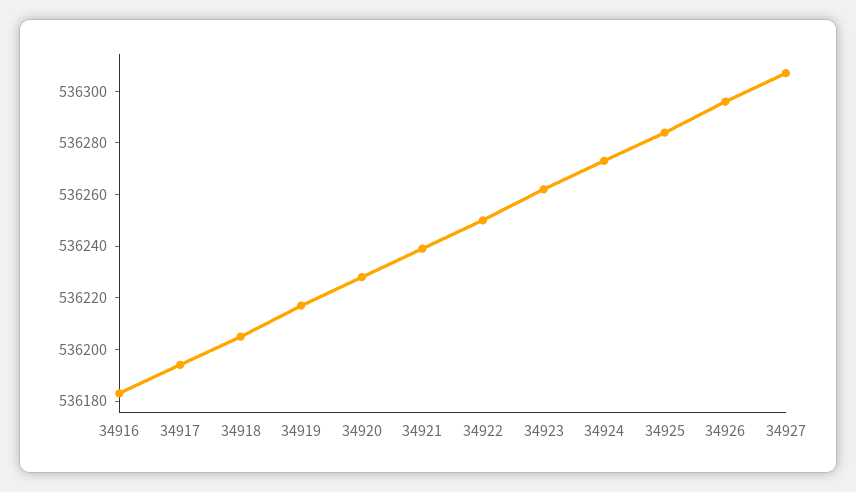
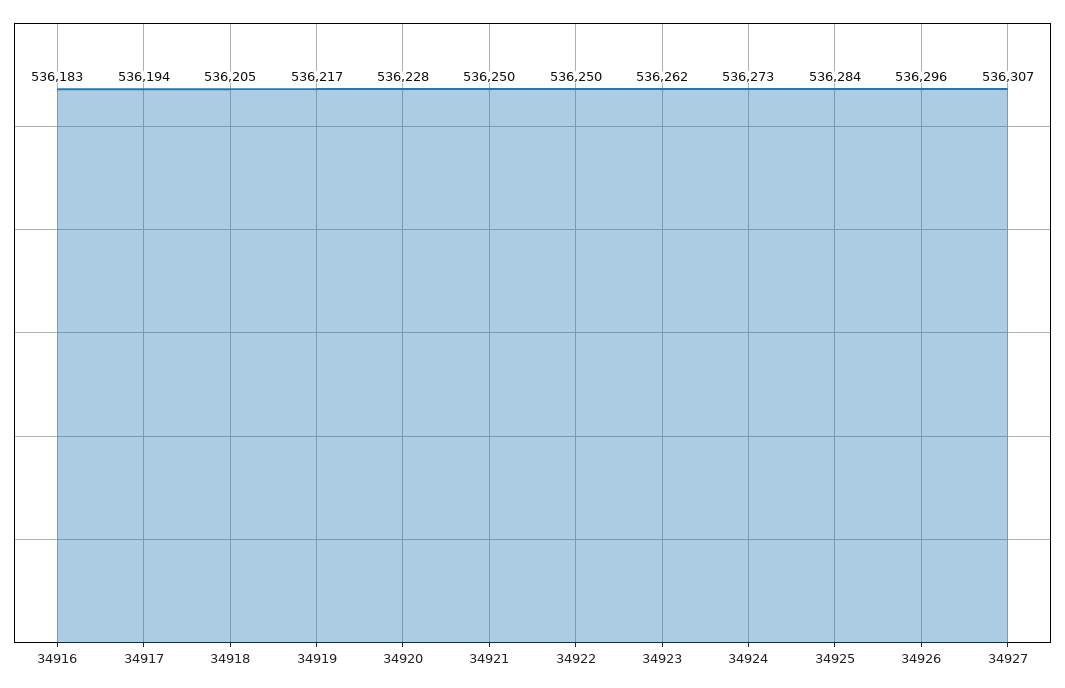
34921: 536240 -> 536250

